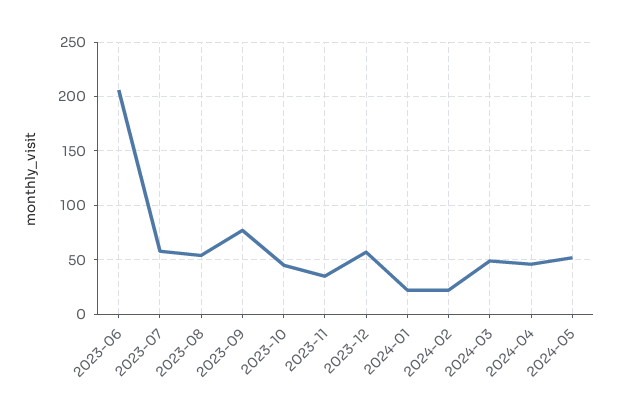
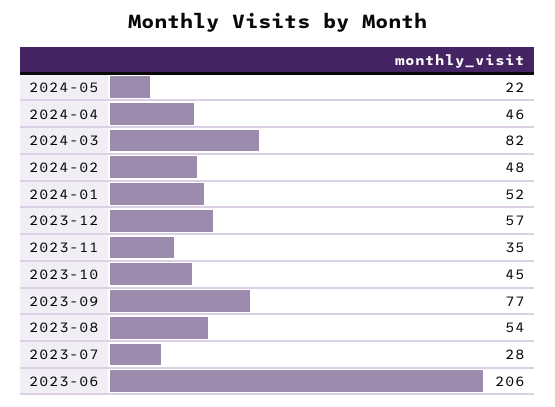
2023-07: 60 -> 28
2024-01: 20 -> 52
2024-02: 20 -> 48
2024-03: 50 -> 82
2024-05: 50 -> 22

